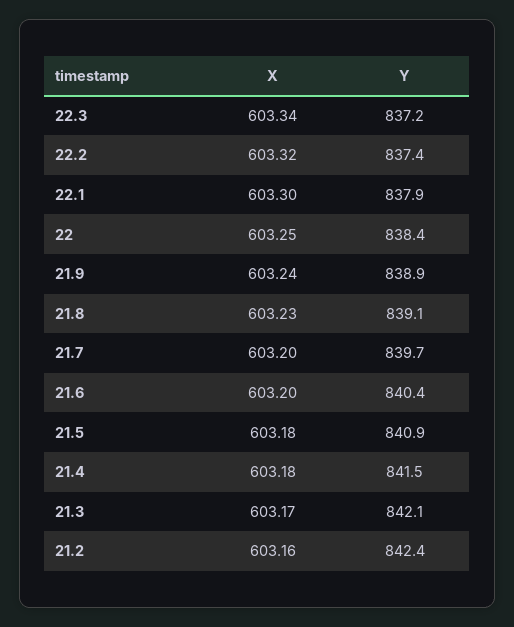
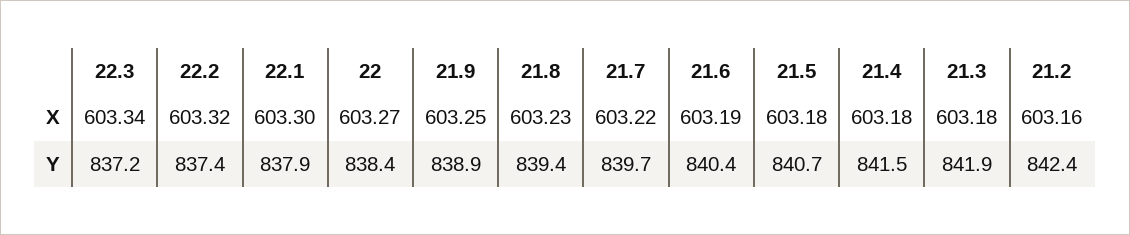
X, 22: 603.25 -> 603.27
X, 21.9: 603.24 -> 603.25
Y, 21.8: 839.1 -> 839.4
X, 21.7: 603.2 -> 603.22
X, 21.6: 603.2 -> 603.19
Y, 21.5: 840.9 -> 840.7
X, 21.3: 603.17 -> 603.18
Y, 21.3: 842.1 -> 841.9

